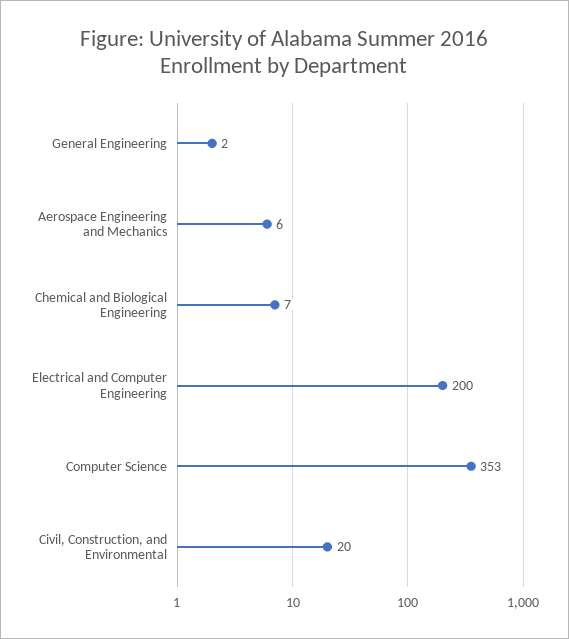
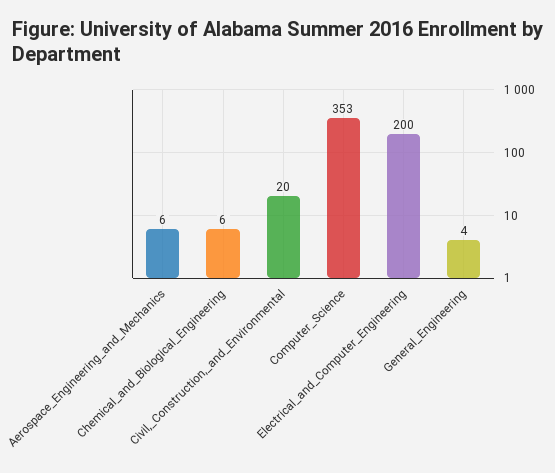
General Engineering: 2 -> 4
Chemical and Biological Engineering: 7 -> 6

